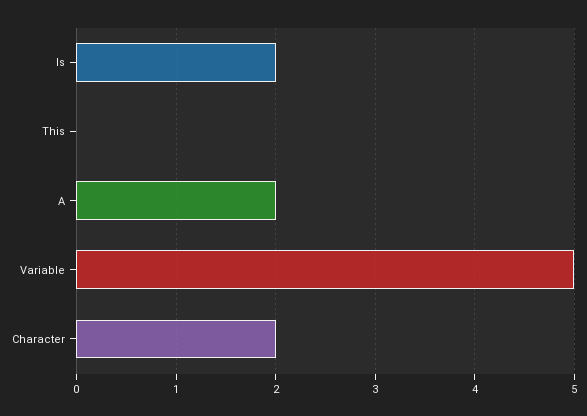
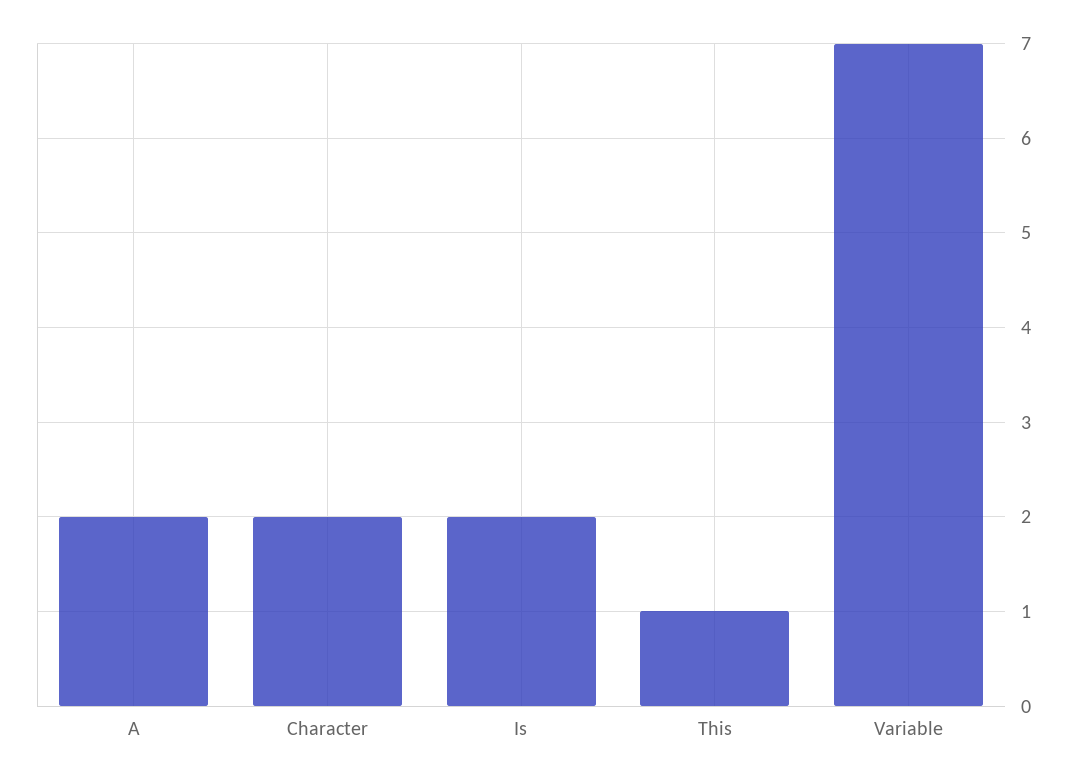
This: 0 -> 1
Variable: 5 -> 7

